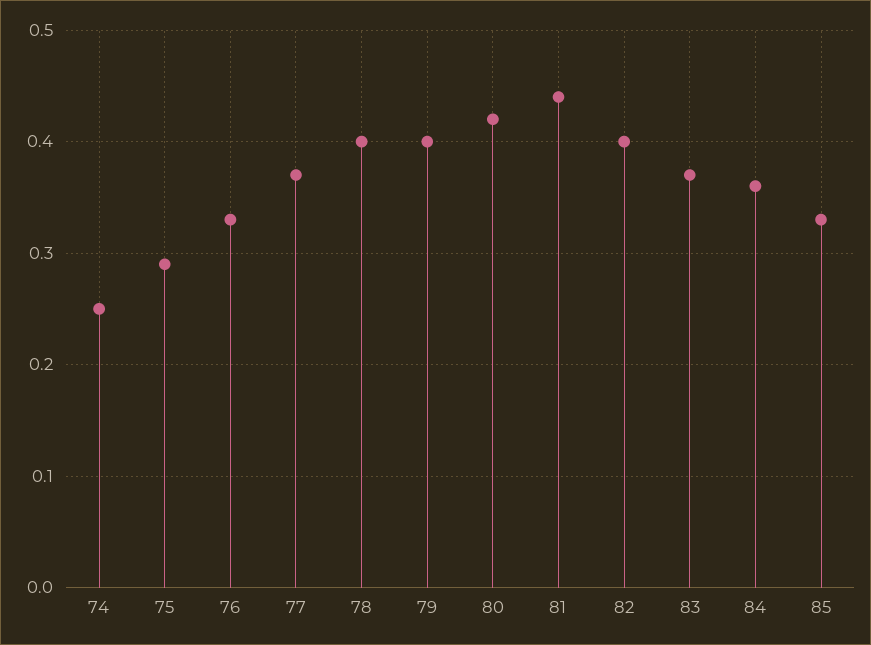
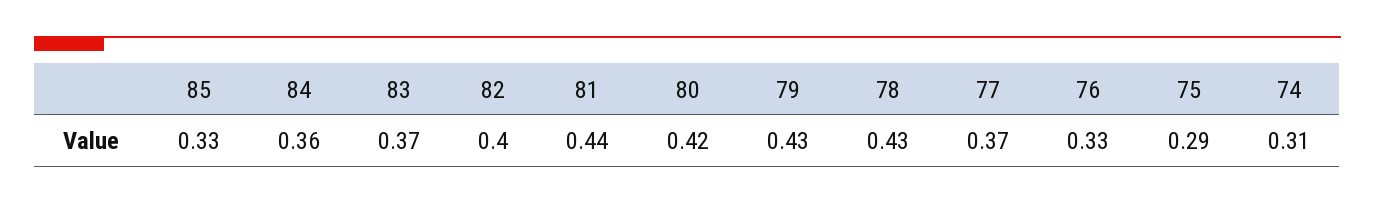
74: 0.25 -> 0.31
78: 0.4 -> 0.43
79: 0.4 -> 0.43

